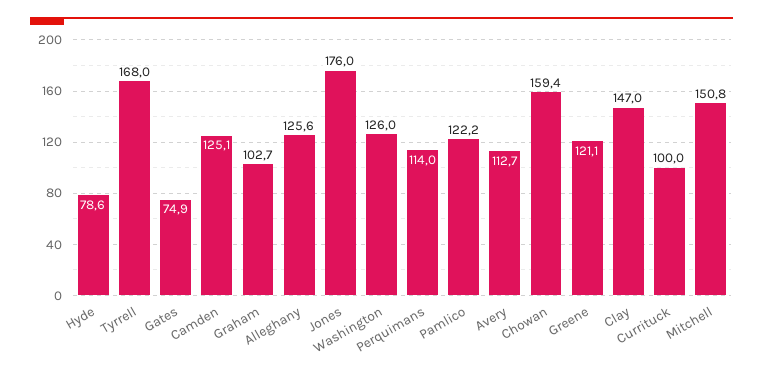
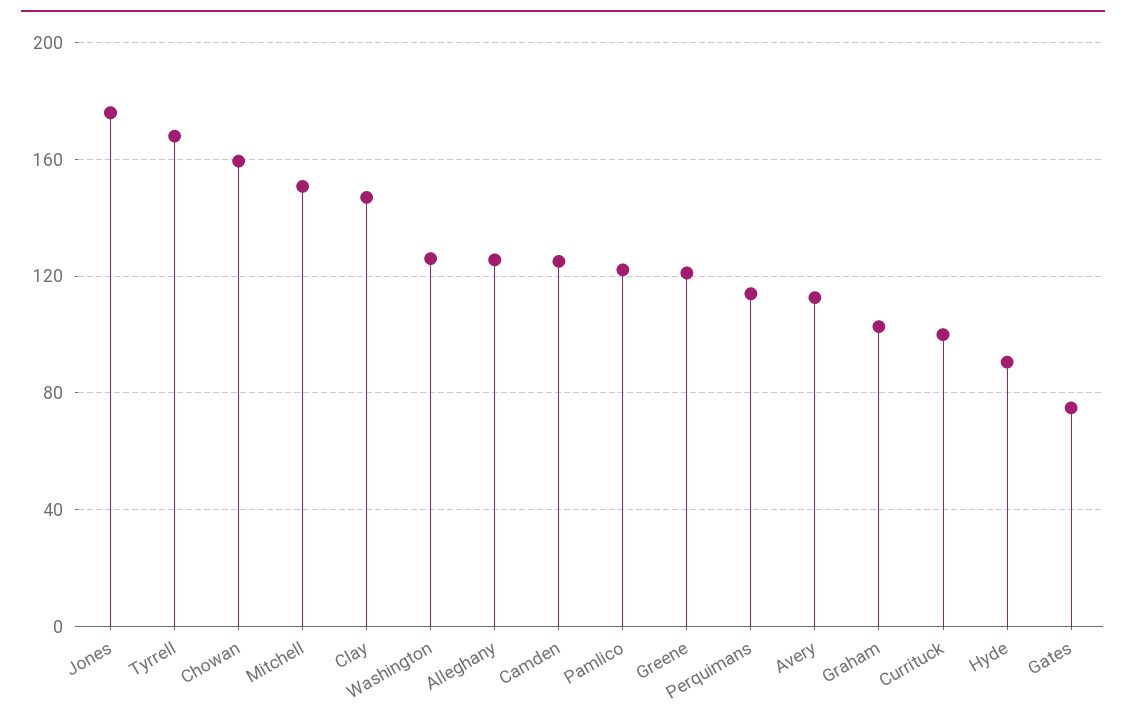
Hyde: 78.6 -> 90

